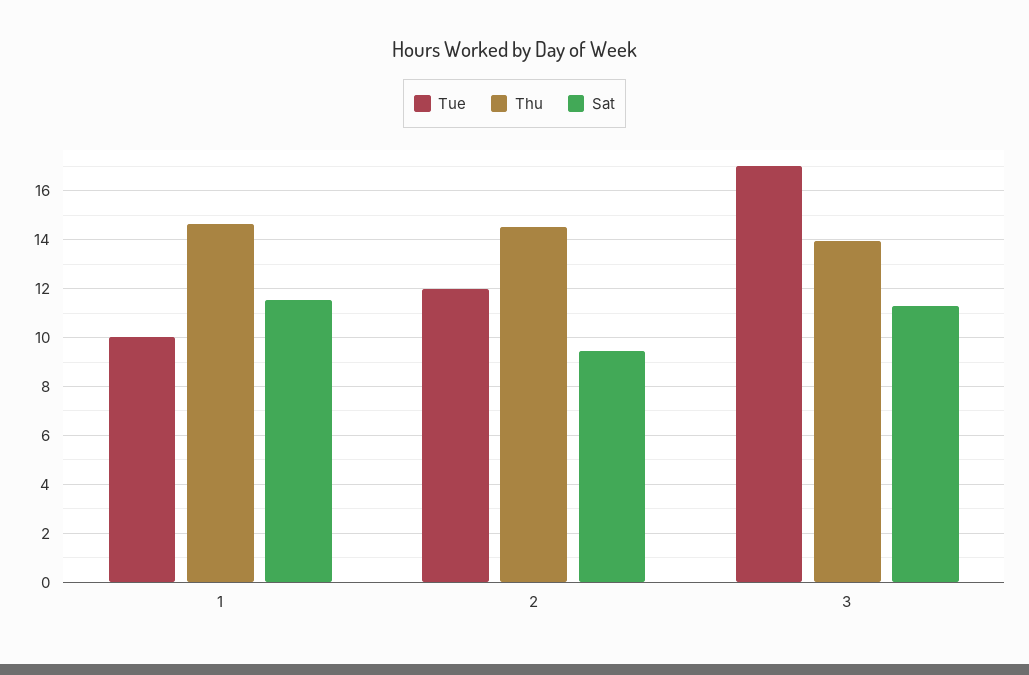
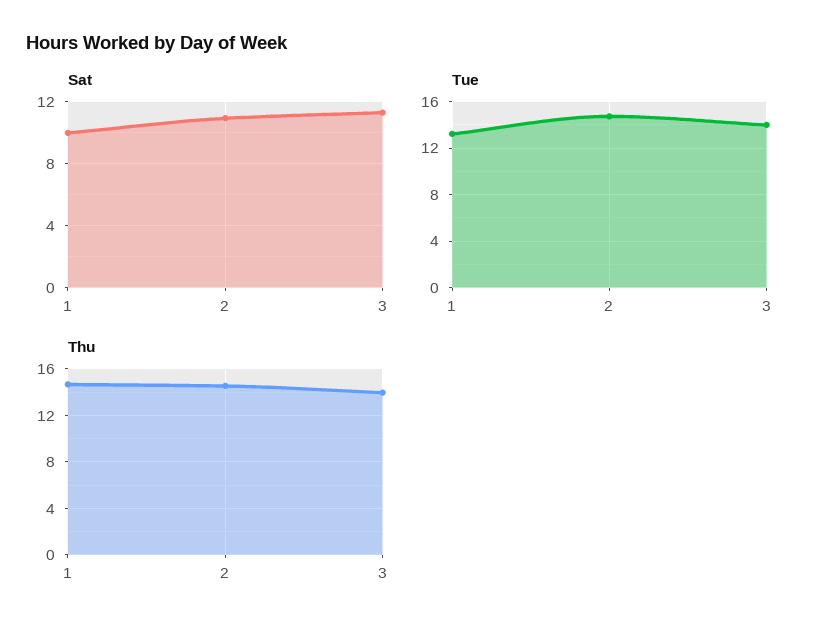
Tue, 1: 10 -> 13
Sat, 1: 11.5 -> 10
Tue, 2: 12 -> 15
Sat, 2: 9.5 -> 11
Tue, 3: 17 -> 14

